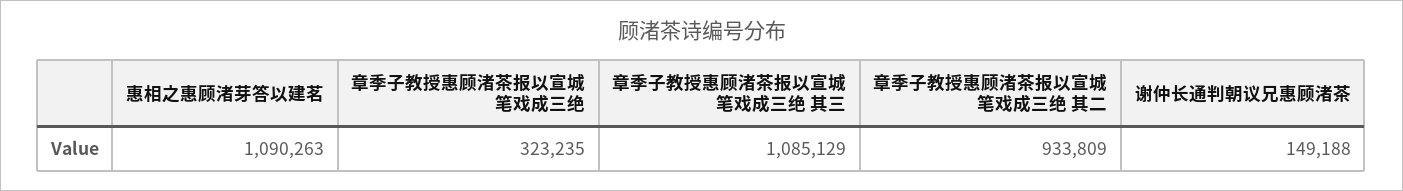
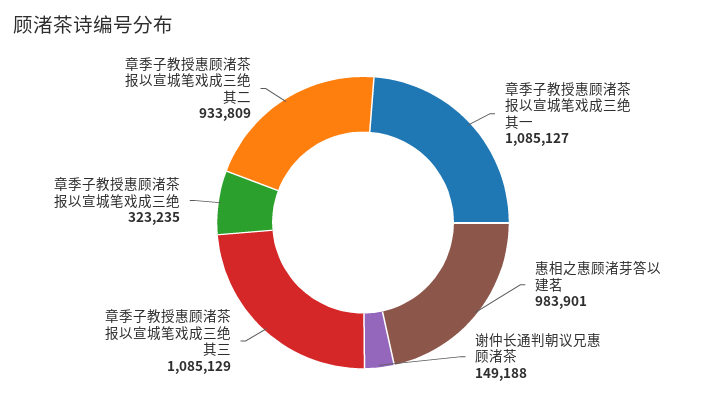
惠相之惠顾渚芽答以建茗: 1090263 -> 983901
章季子教授惠顾渚茶报以宣城笔戏成三绝 其一: none -> 1085127

